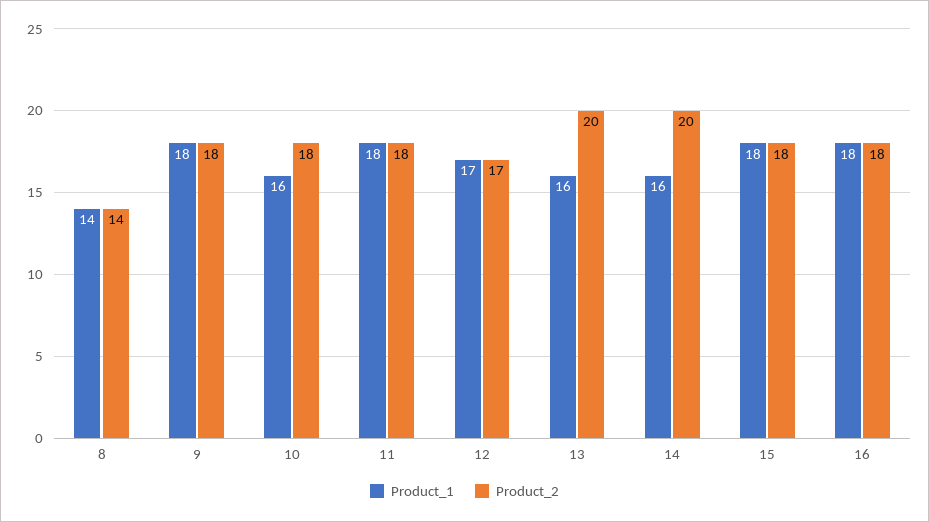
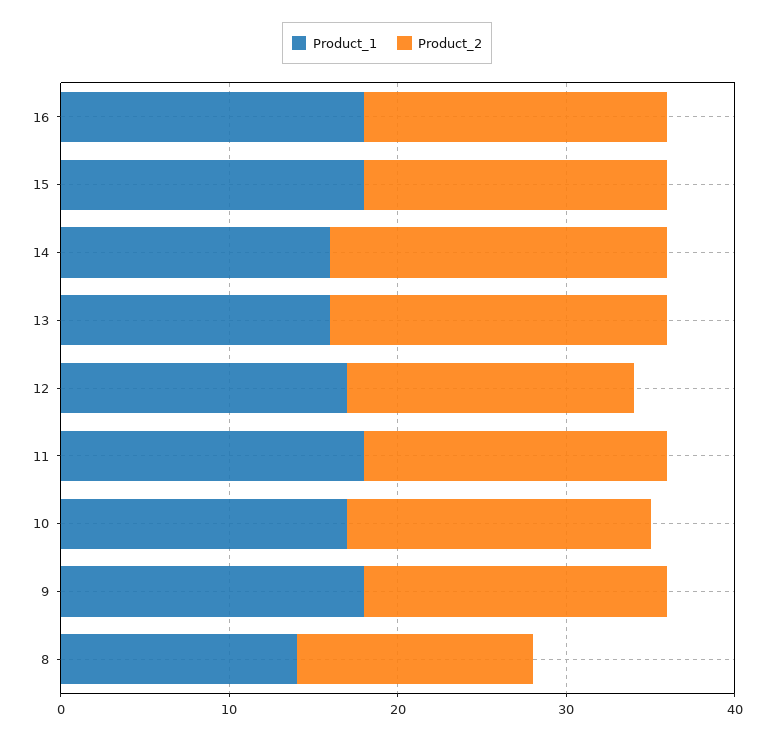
Product_1, 10: 16 -> 17

